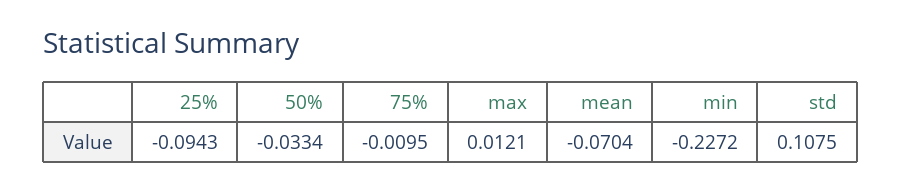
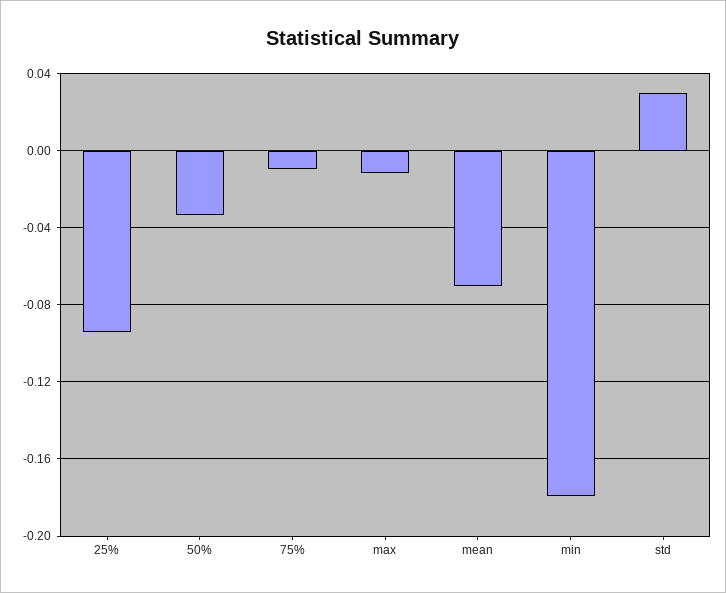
max: 0.0121 -> -0.01
min: -0.2272 -> -0.18
std: 0.1075 -> 0.03

